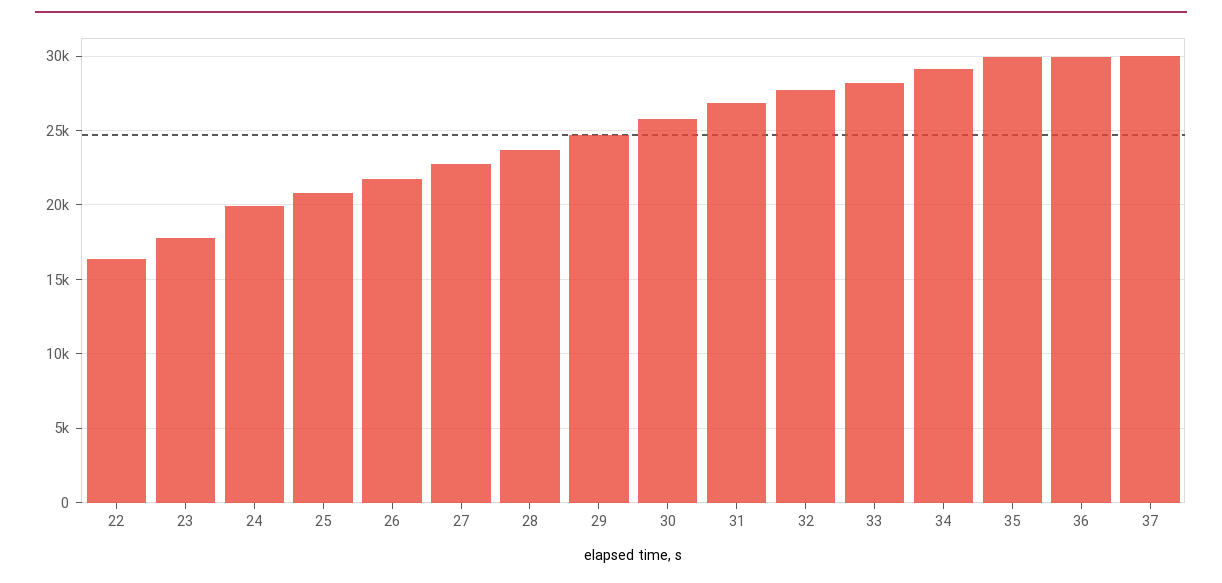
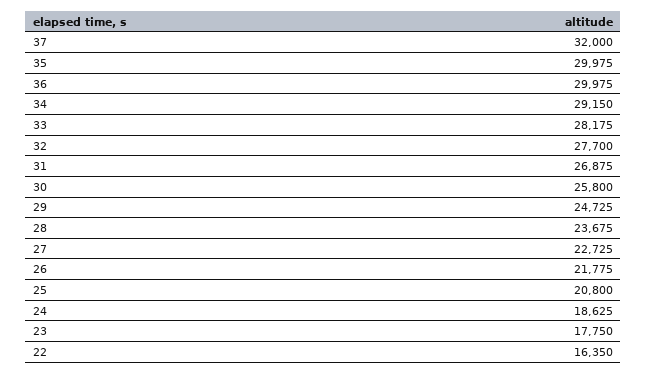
24: 20000 -> 18625
37: 30000 -> 32000

